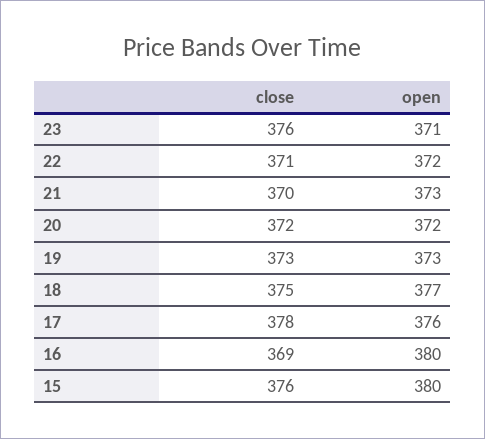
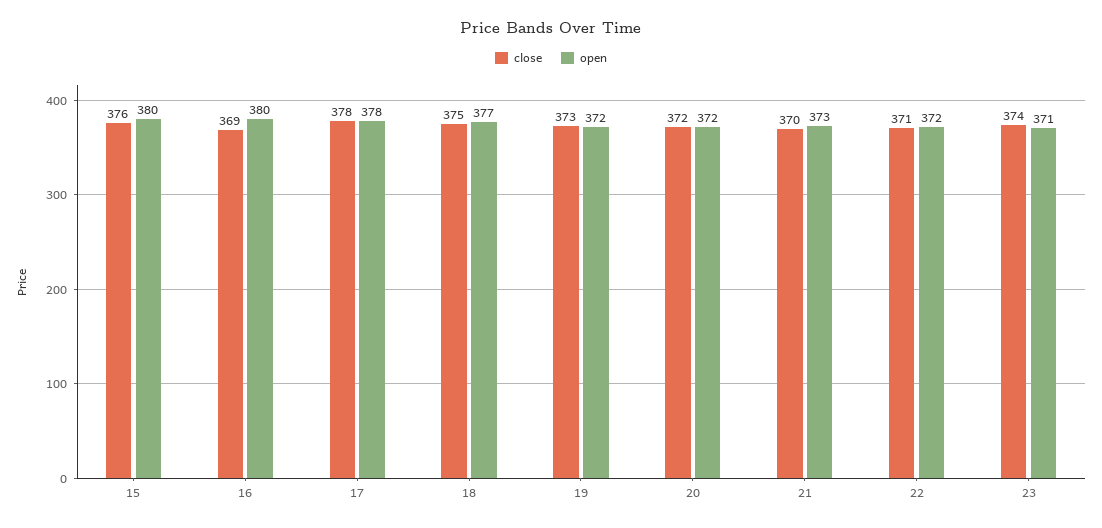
close, 23: 376 -> 374
open, 19: 373 -> 372
open, 17: 376 -> 378

